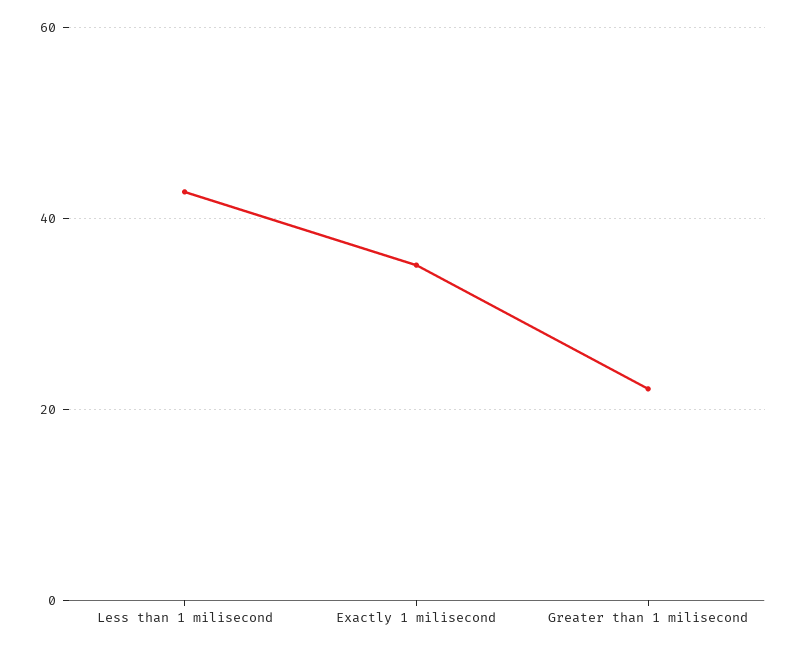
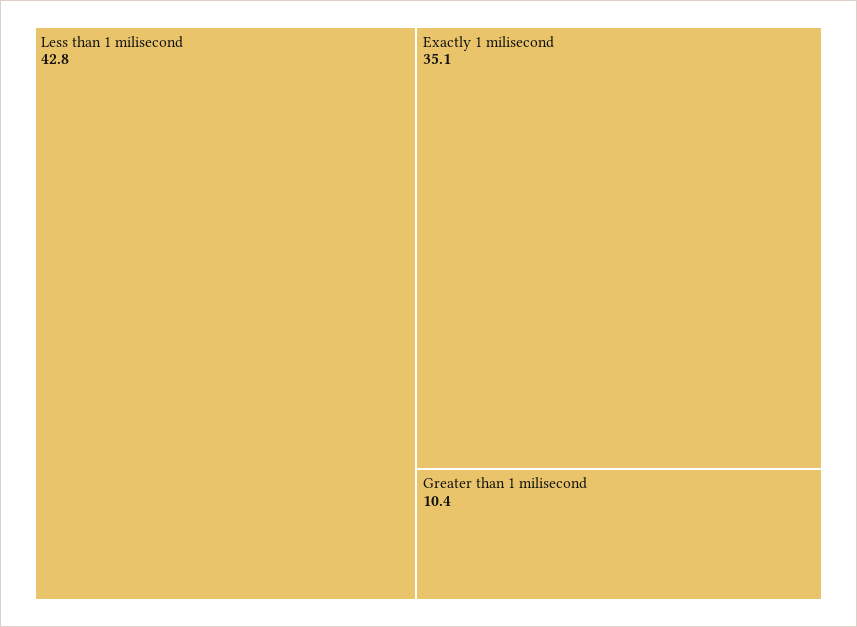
Greater than 1 milisecond: 22 -> 10.4

